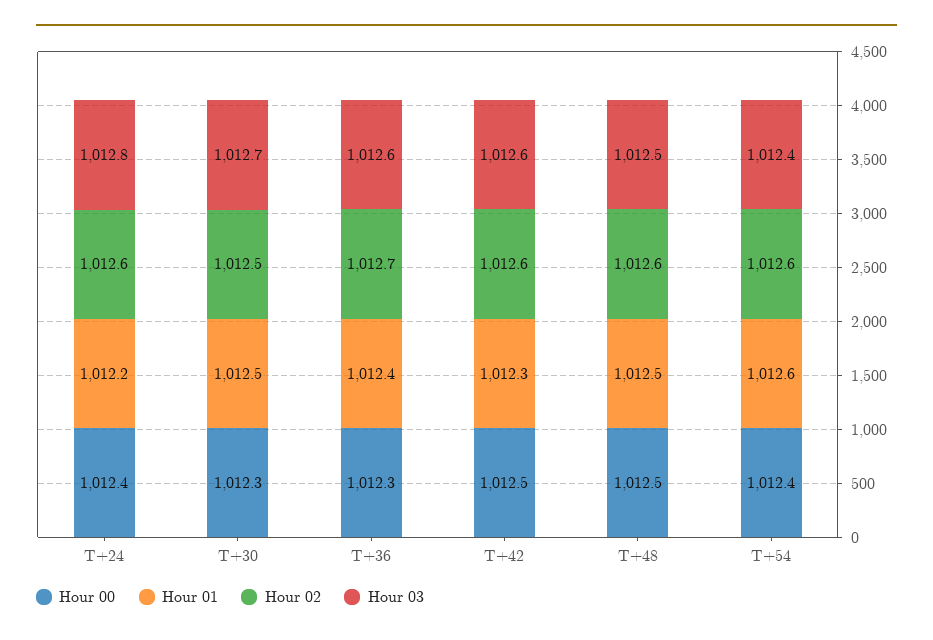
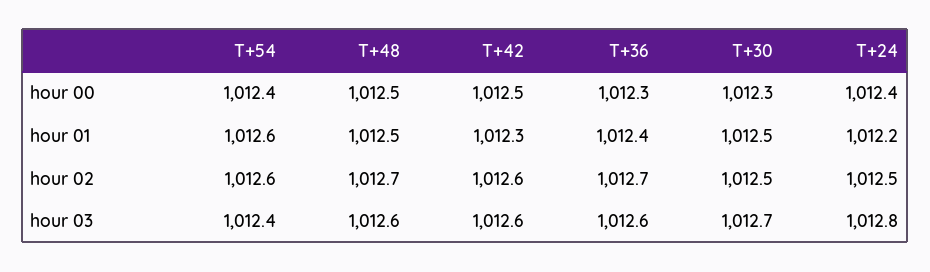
Hour 02, T+24: 1012.6 -> 1012.5
Hour 02, T+48: 1012.6 -> 1012.7
Hour 03, T+48: 1012.5 -> 1012.6

